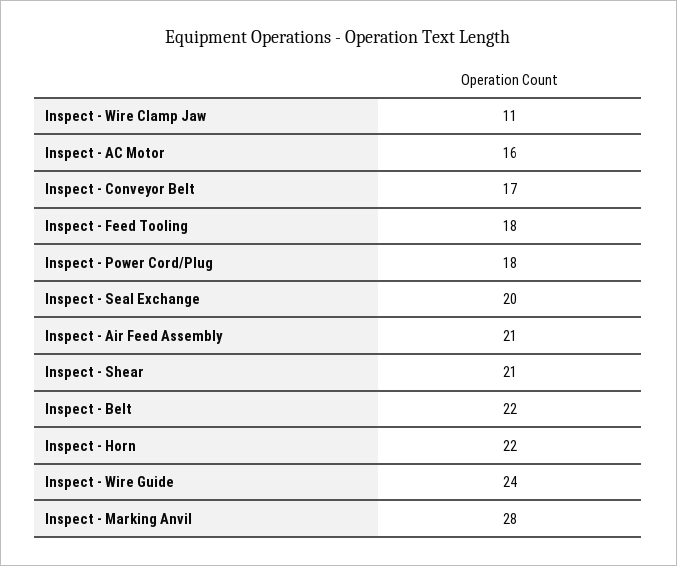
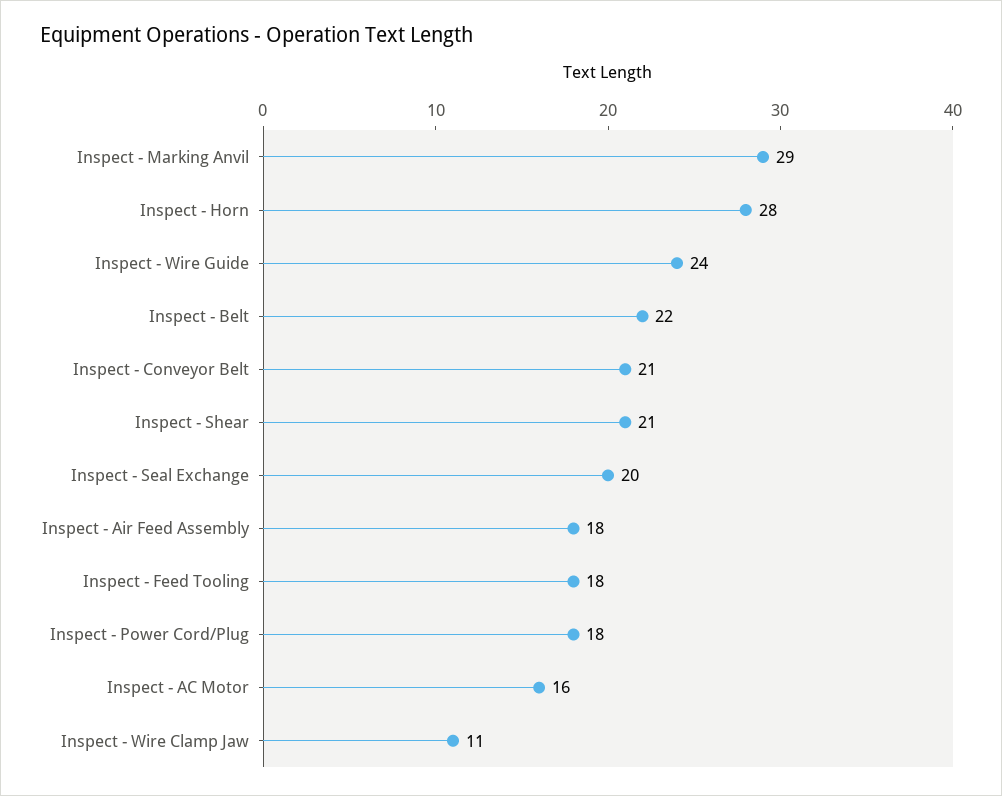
Inspect - Conveyor Belt: 17 -> 21
Inspect - Air Feed Assembly: 21 -> 18
Inspect - Horn: 22 -> 28
Inspect - Marking Anvil: 28 -> 29

